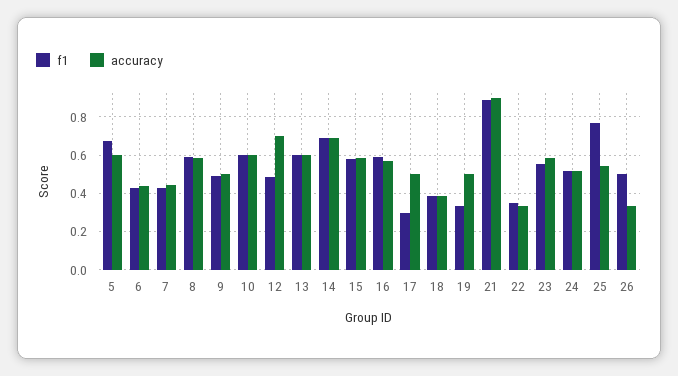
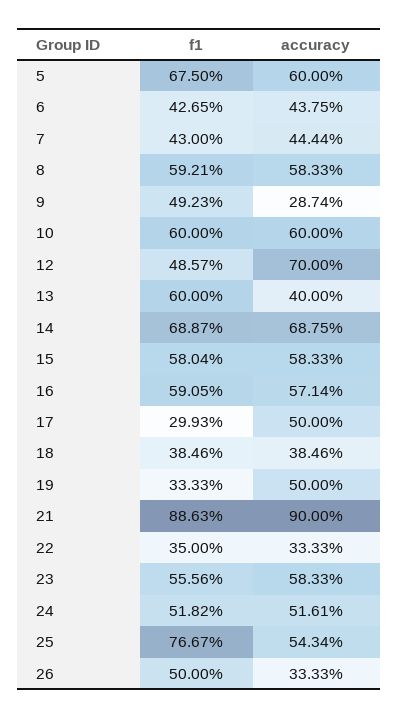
accuracy, 9: 0.5 -> 0.2874
accuracy, 13: 0.6 -> 0.4

